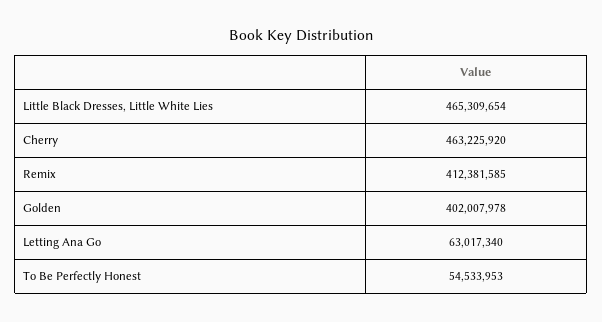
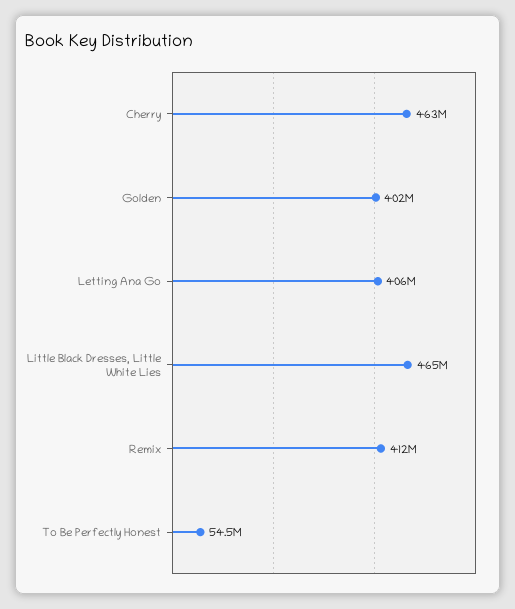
Letting Ana Go: 63017340 -> 406000000

